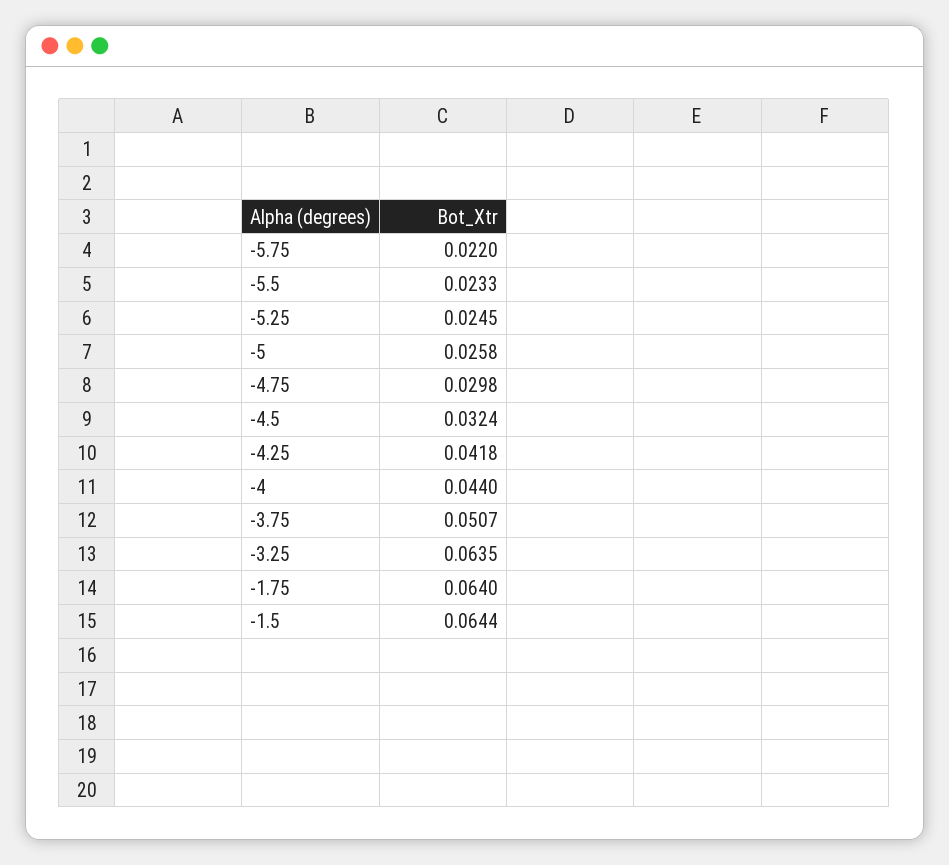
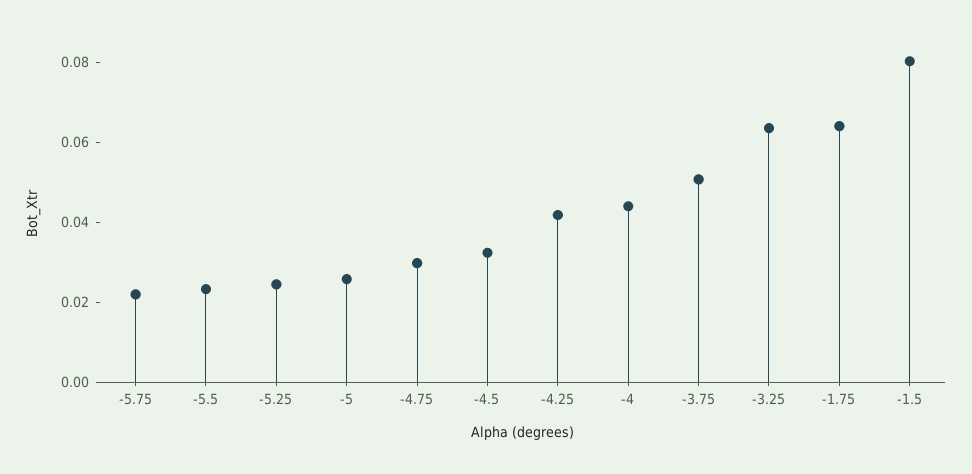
-1.5: 0.0644 -> 0.08

